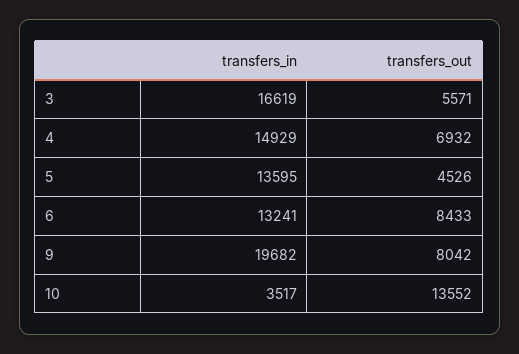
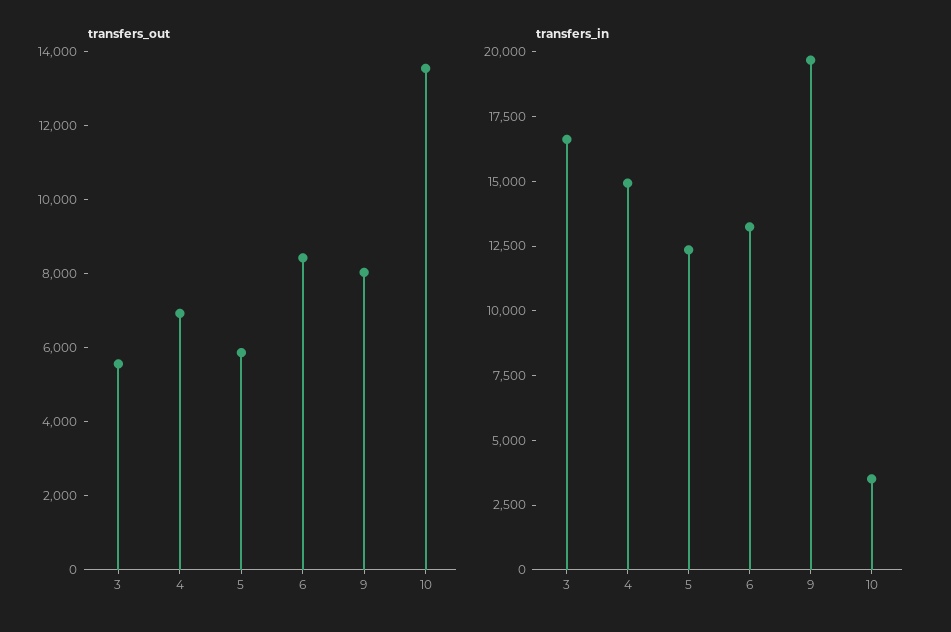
transfers_in, 5: 13595 -> 12500
transfers_out, 5: 4526 -> 6000

